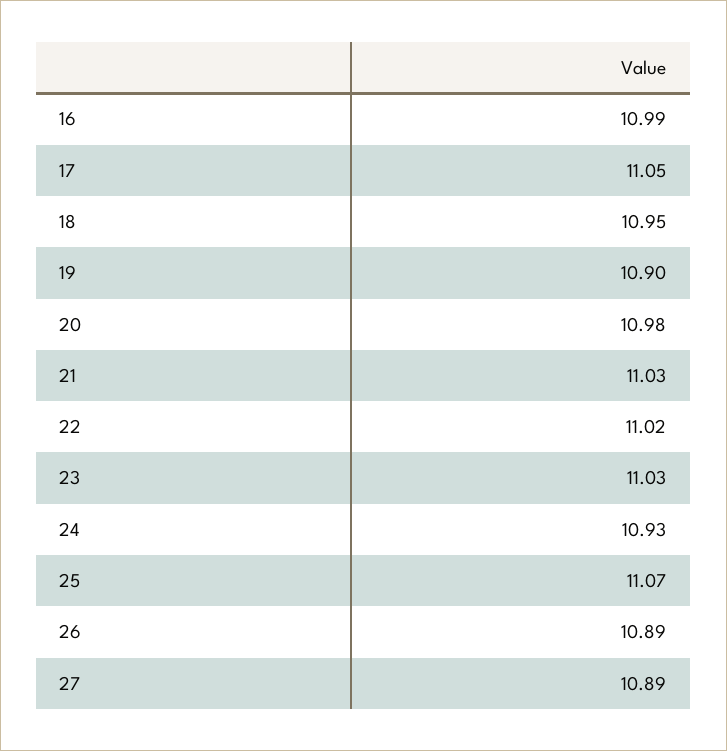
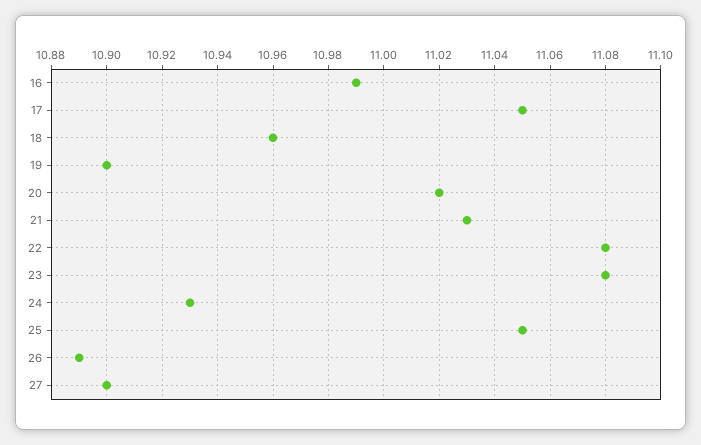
18: 10.95 -> 10.96
20: 10.98 -> 11.02
22: 11.02 -> 11.08
23: 11.03 -> 11.08
25: 11.07 -> 11.05
27: 10.89 -> 10.9

